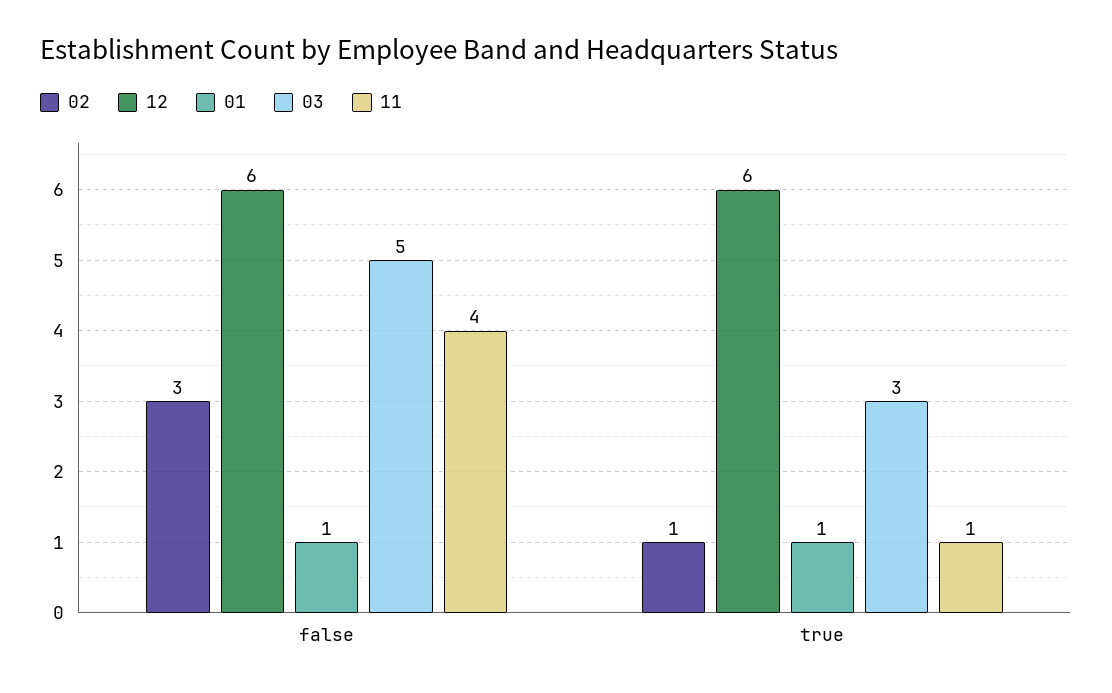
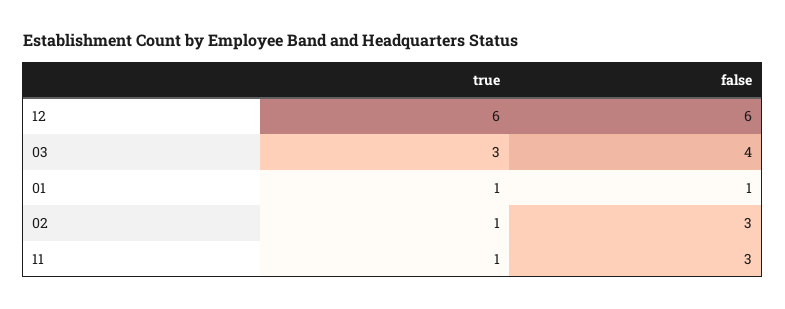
03, false: 5 -> 4
11, false: 4 -> 3

